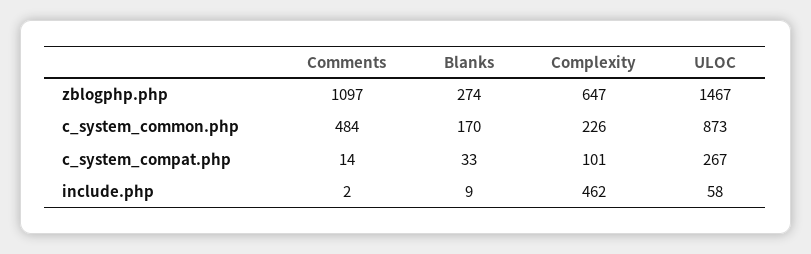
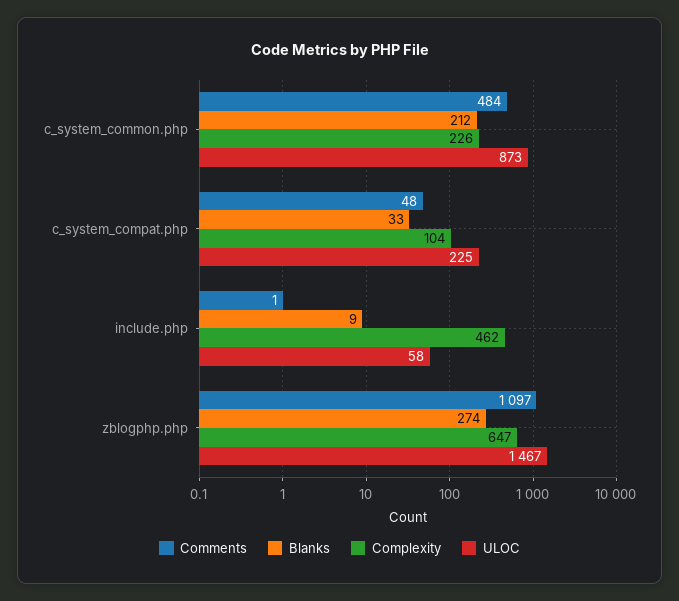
Blanks, c_system_common.php: 170 -> 212
Comments, c_system_compat.php: 14 -> 48
Complexity, c_system_compat.php: 101 -> 104
ULOC, c_system_compat.php: 267 -> 225
Comments, include.php: 2 -> 1

